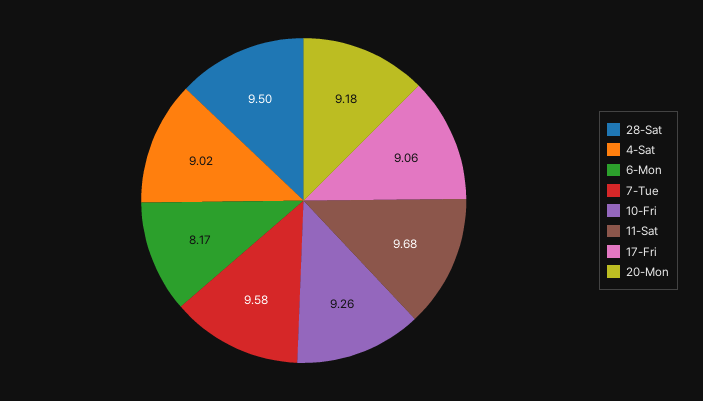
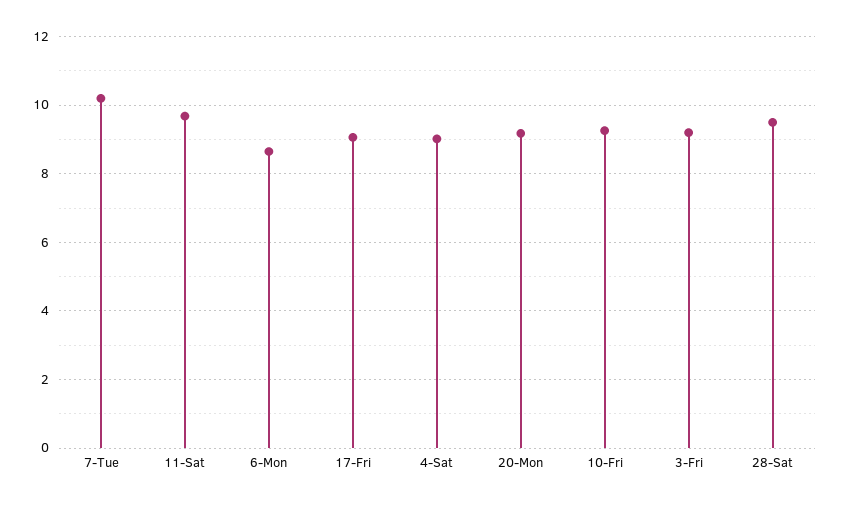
6-Mon: 8.17 -> 8.6
7-Tue: 9.58 -> 10.2
3-Fri: none -> 9.2

